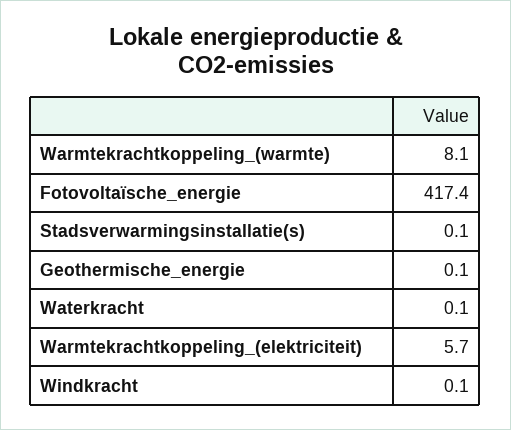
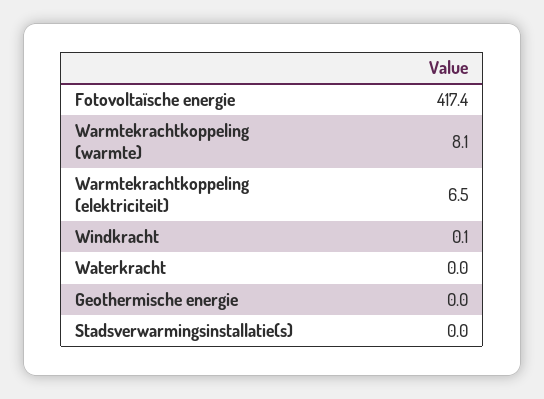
Stadsverwarmingsinstallatie(s): 0.1 -> 0
Geothermische_energie: 0.1 -> 0
Waterkracht: 0.1 -> 0
Warmtekrachtkoppeling_(elektriciteit): 5.7 -> 6.5

